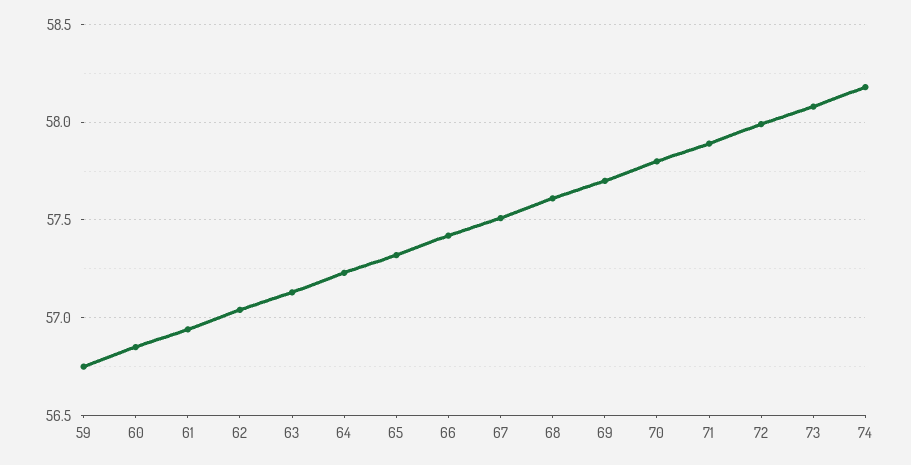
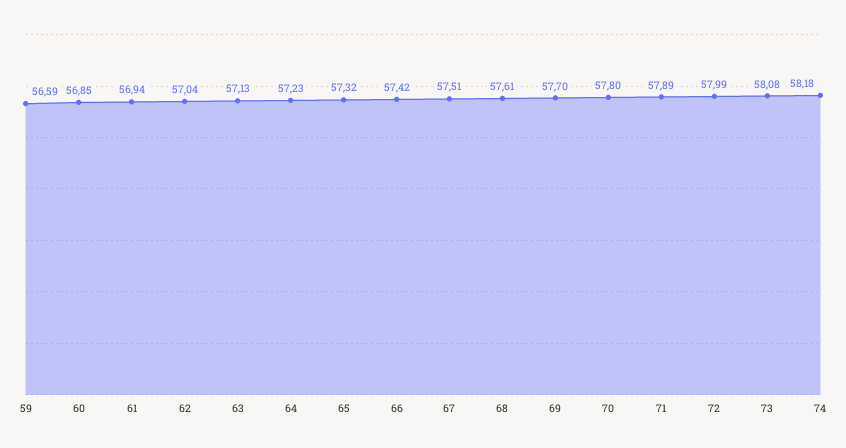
59: 56.75 -> 56.59

